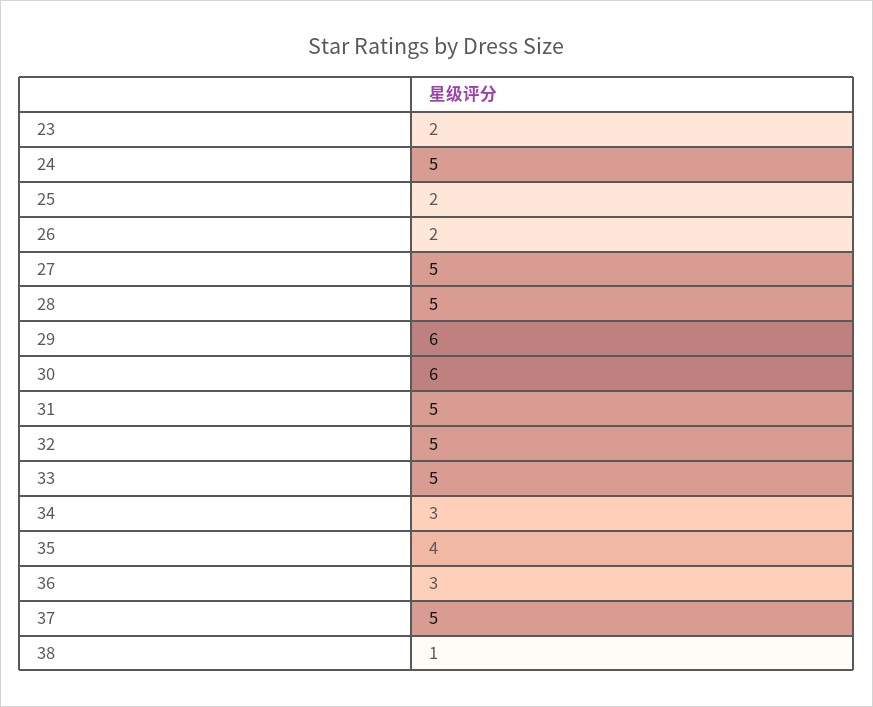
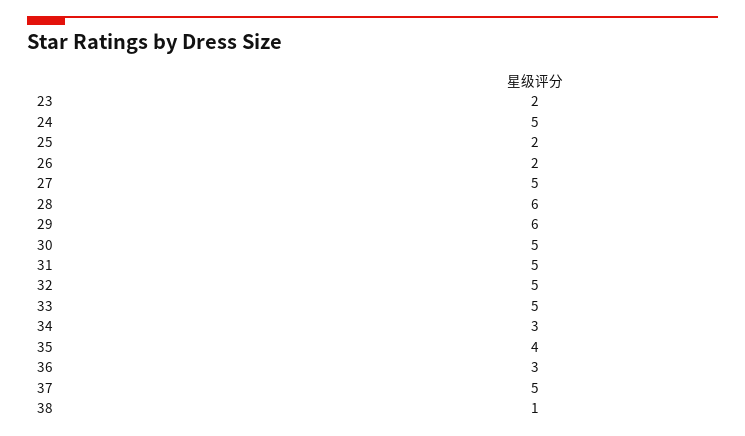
28: 5 -> 6
30: 6 -> 5

